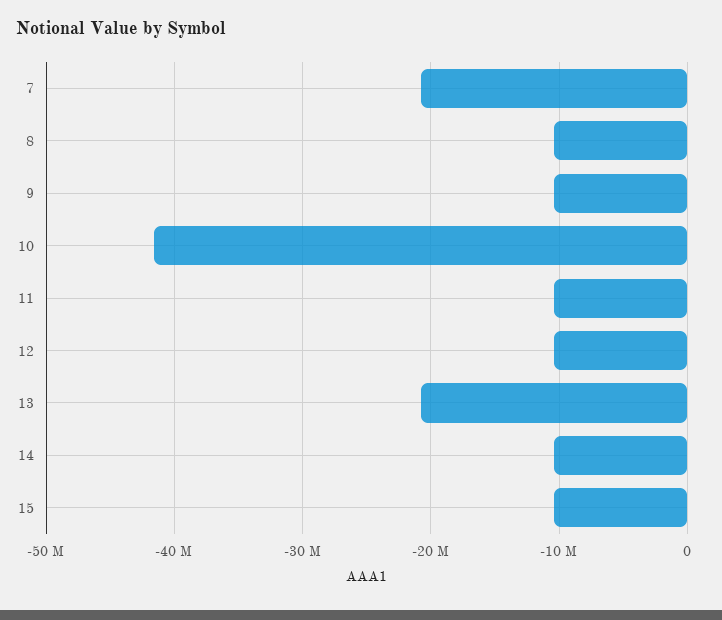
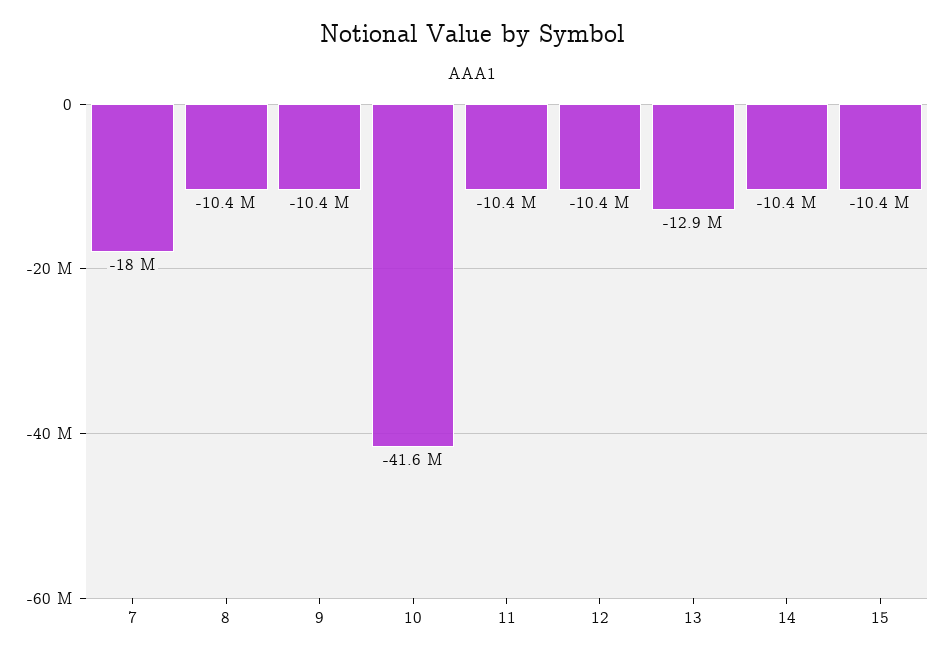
7: -21000000 -> -18000000
13: -21000000 -> -12900000

